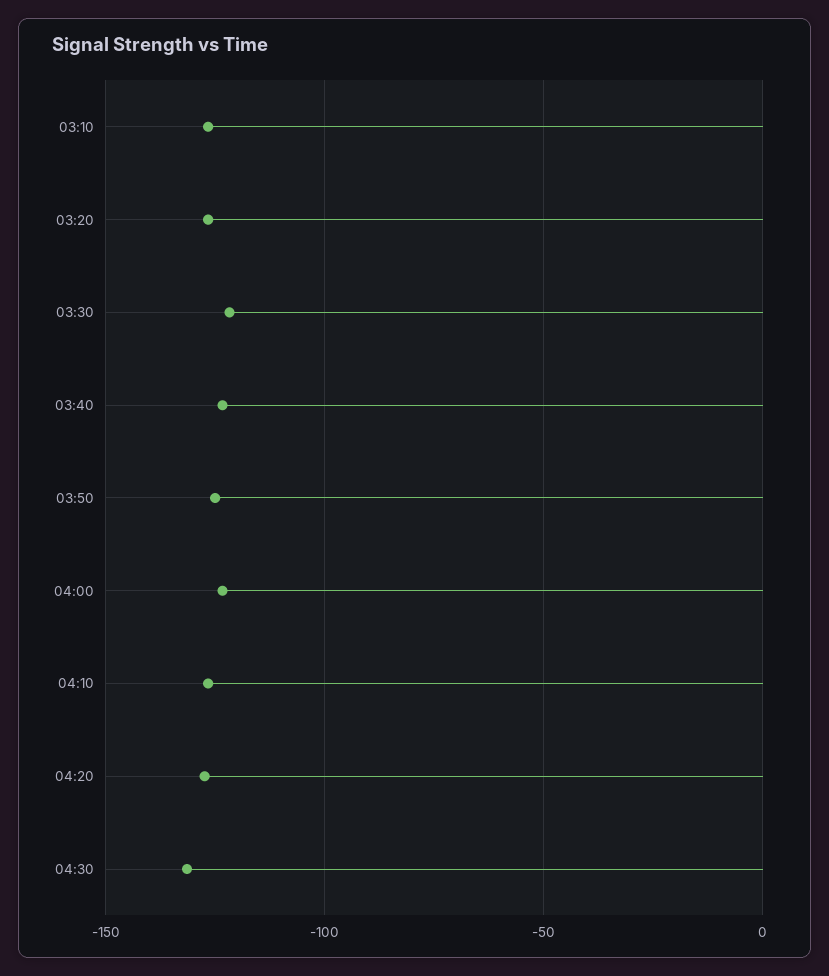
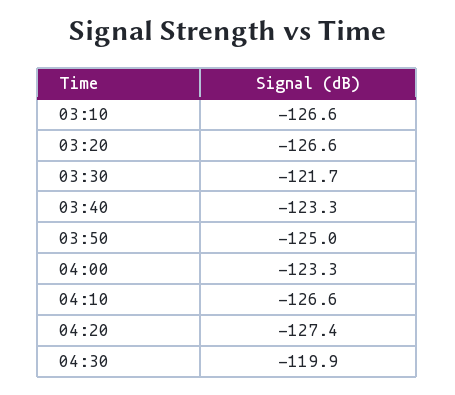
04:30: -130 -> -119.9

